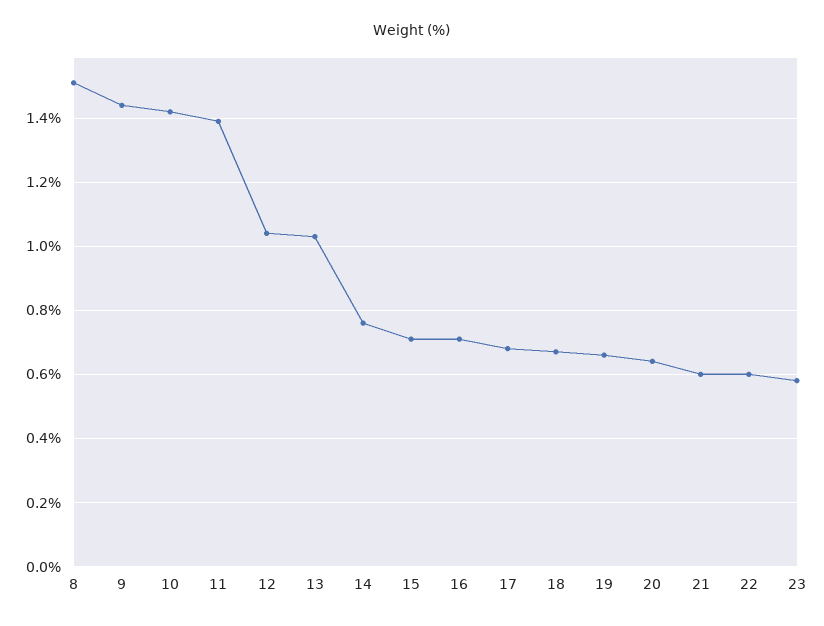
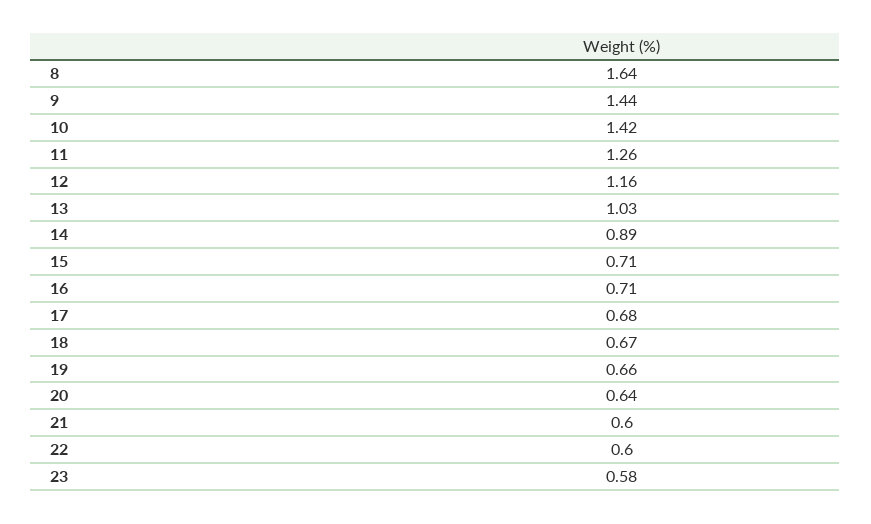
8: 1.5 -> 1.64
11: 1.4 -> 1.26
12: 1.05 -> 1.16
14: 0.75 -> 0.89

